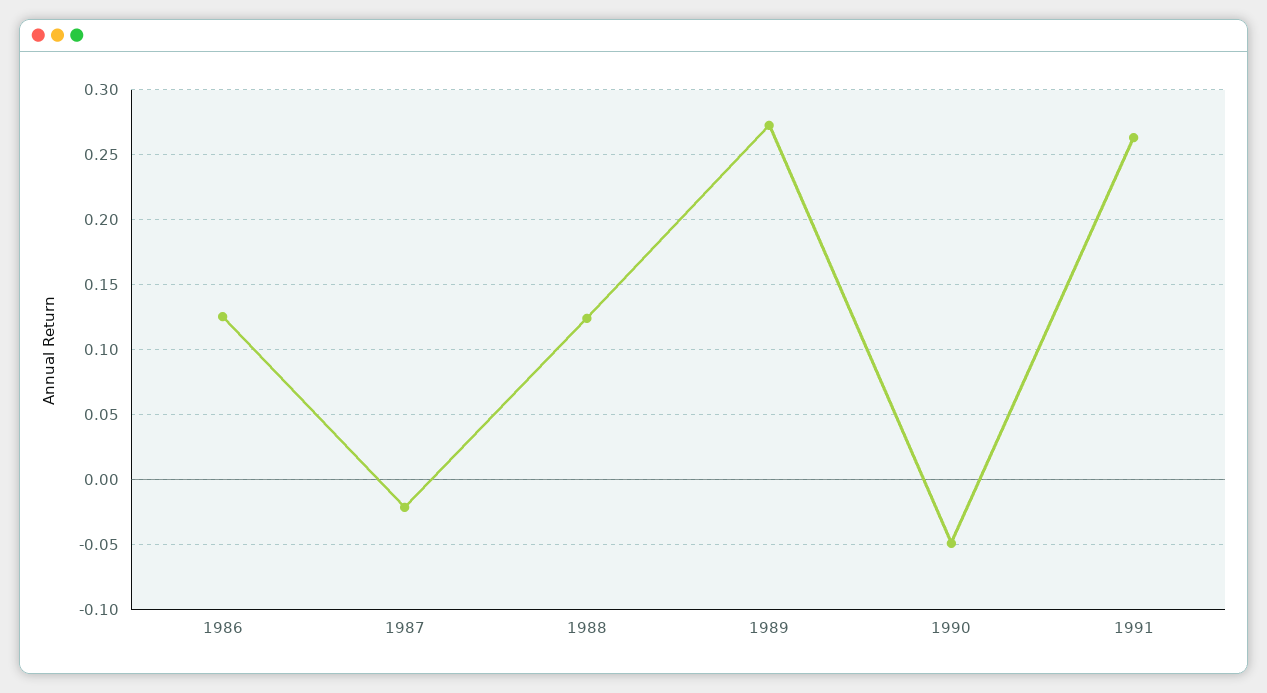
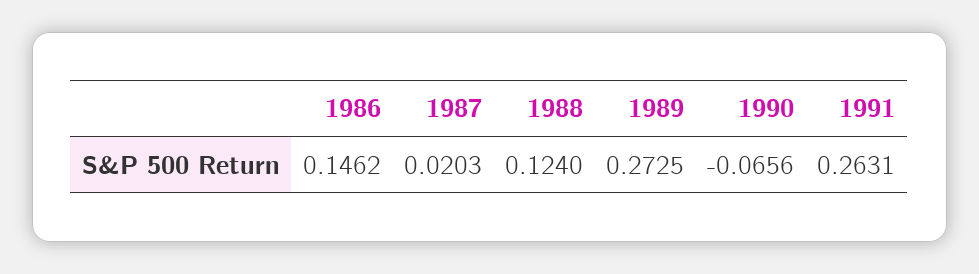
1986: 0.125 -> 0.1462
1987: -0.02 -> 0.0203
1990: -0.05 -> -0.0656

